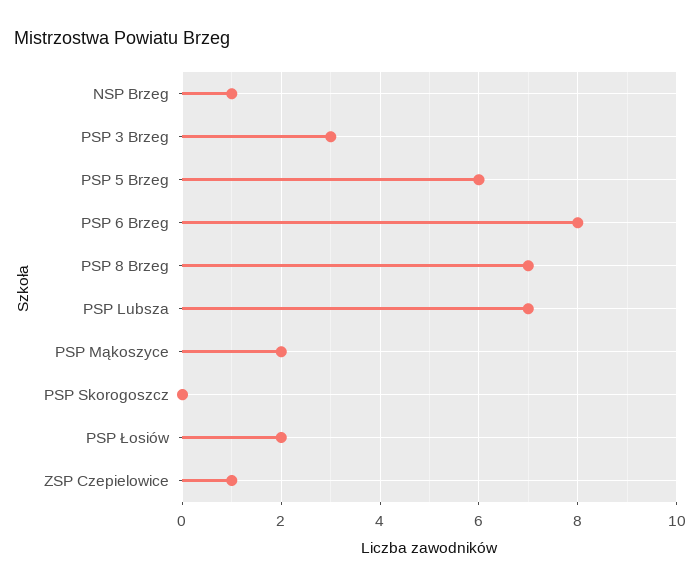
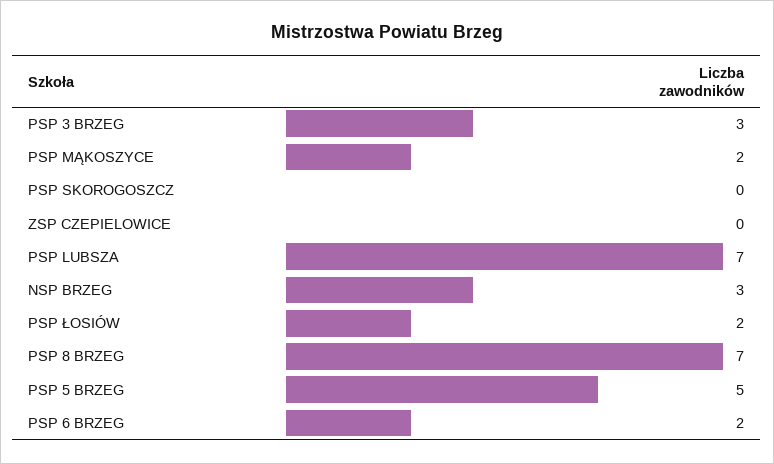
NSP Brzeg: 1 -> 3
PSP 5 Brzeg: 6 -> 5
PSP 6 Brzeg: 8 -> 2
ZSP Czepielowice: 1 -> 0

